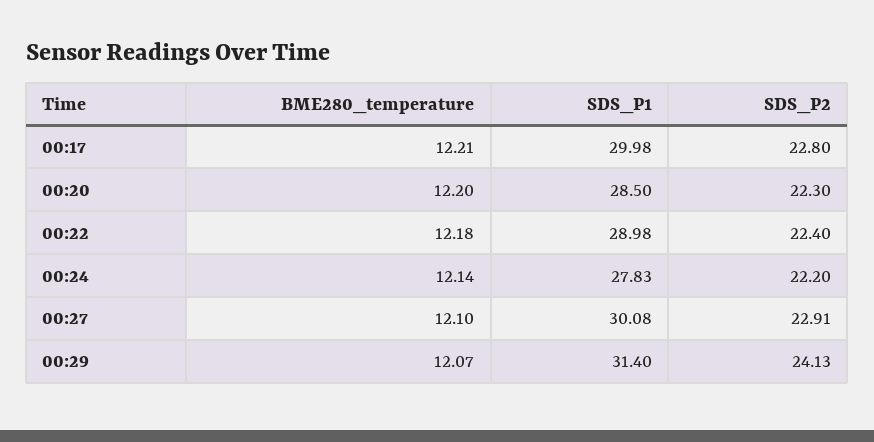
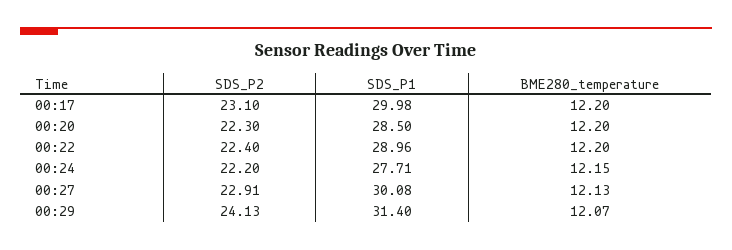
BME280_temperature, 00:17: 12.21 -> 12.2
SDS_P2, 00:17: 22.8 -> 23.1
BME280_temperature, 00:22: 12.18 -> 12.2
SDS_P1, 00:22: 28.98 -> 28.96
BME280_temperature, 00:24: 12.14 -> 12.15
SDS_P1, 00:24: 27.83 -> 27.71
BME280_temperature, 00:27: 12.1 -> 12.13

